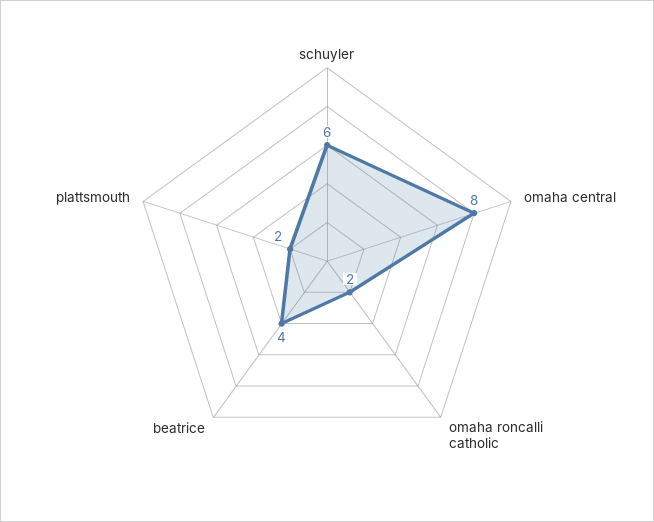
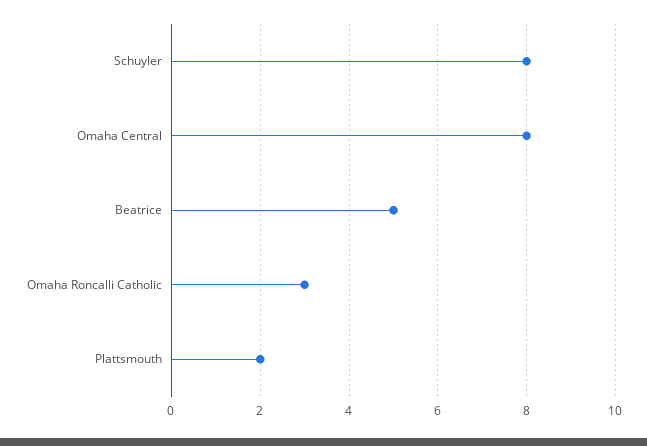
schuyler: 6 -> 8
omaha roncalli catholic: 2 -> 3
beatrice: 4 -> 5

